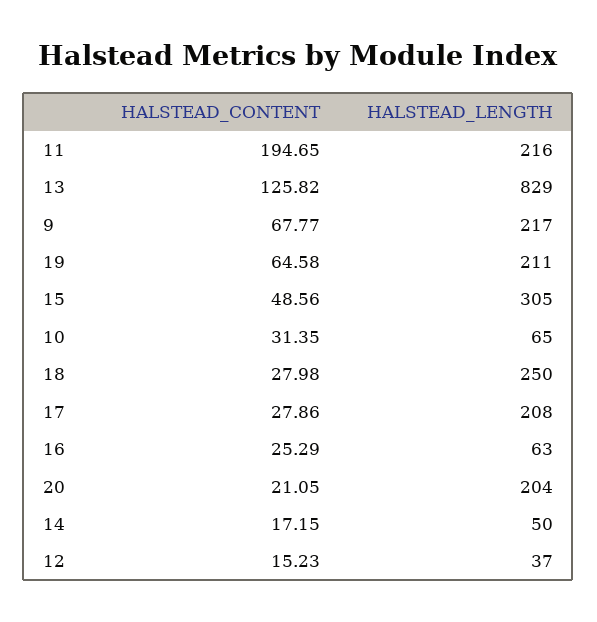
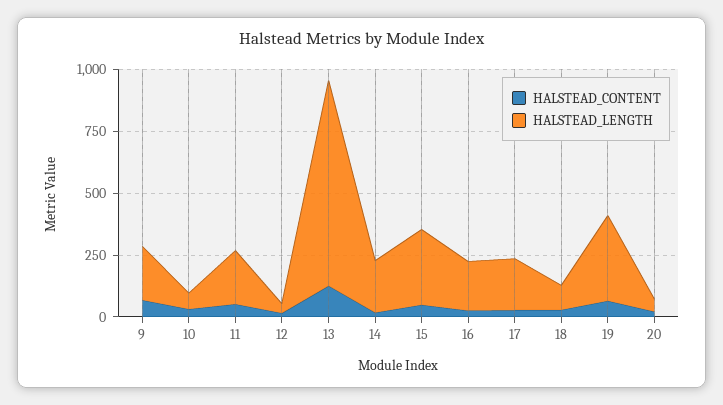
HALSTEAD_CONTENT, 11: 194.65 -> 50
HALSTEAD_LENGTH, 19: 211 -> 350
HALSTEAD_LENGTH, 18: 250 -> 100
HALSTEAD_LENGTH, 16: 63 -> 200
HALSTEAD_LENGTH, 20: 204 -> 50
HALSTEAD_LENGTH, 14: 50 -> 200

